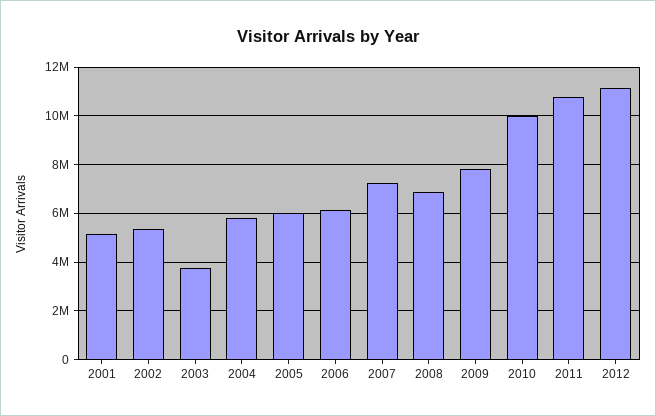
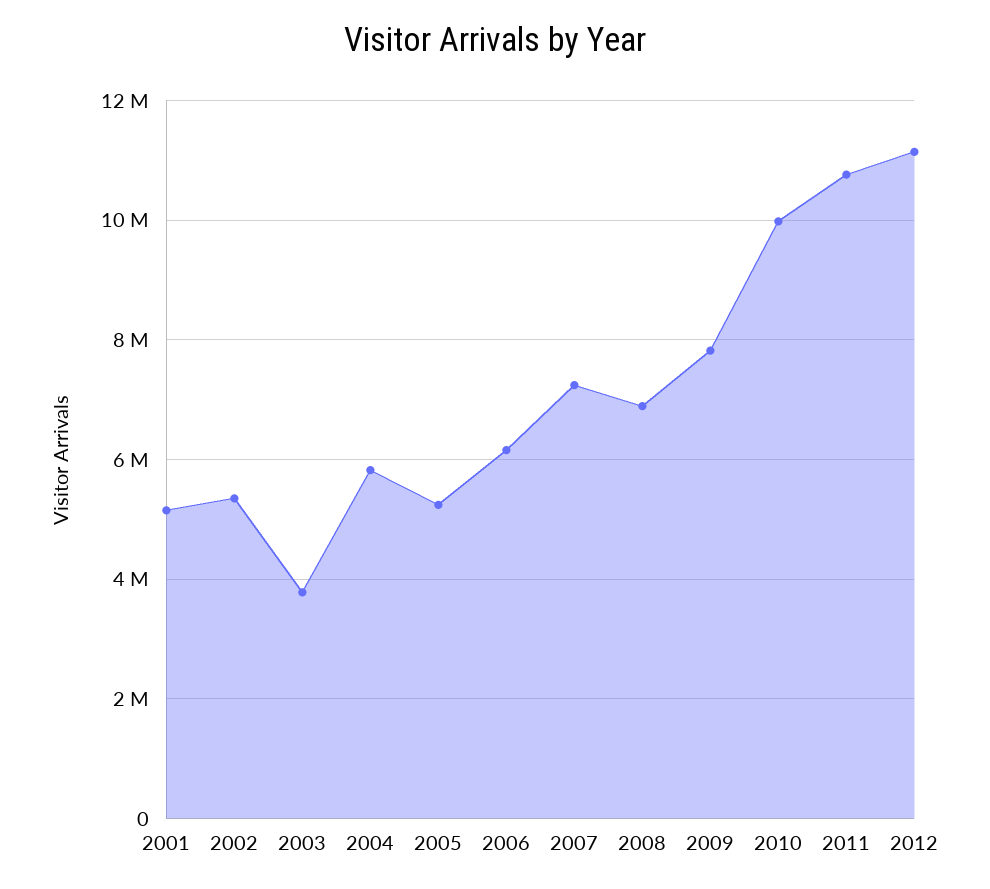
2005: 6000000 -> 5200000

